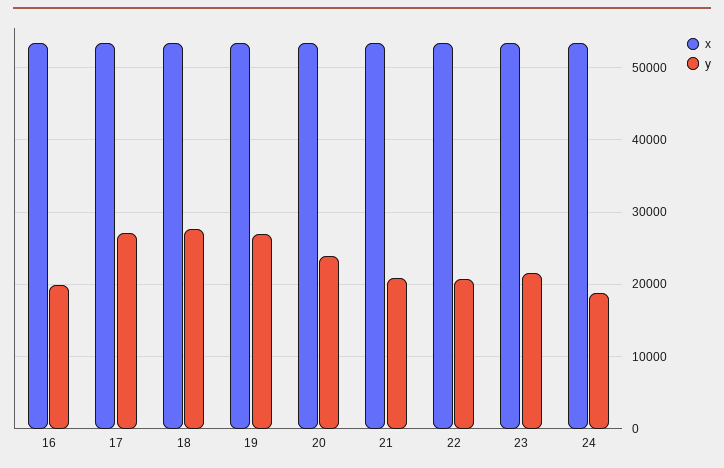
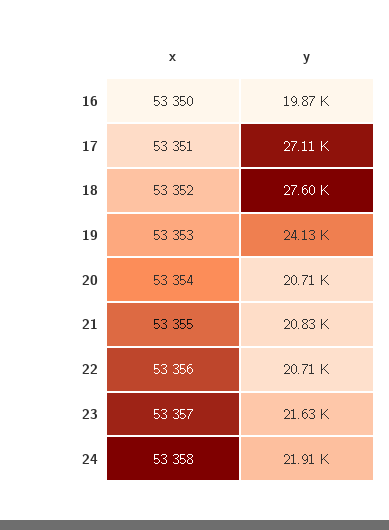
y, 19: 27000 -> 24130
y, 20: 24000 -> 20710
y, 24: 19000 -> 21910

